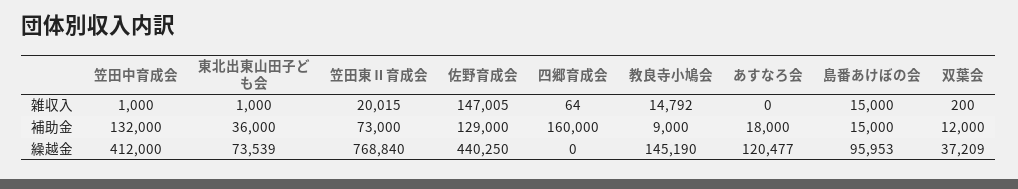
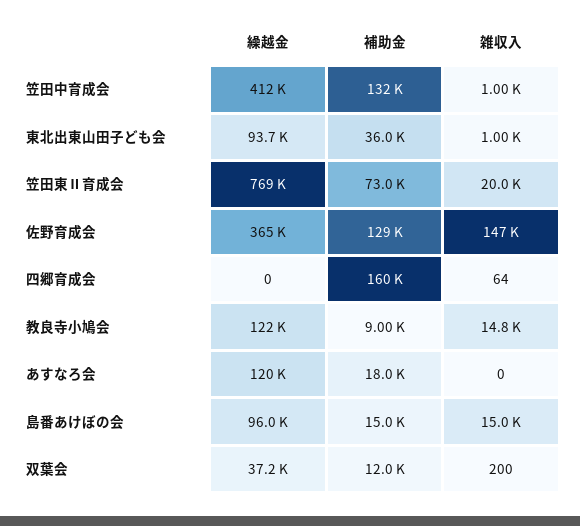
東北出東山田子ども会, 繰越金: 73539 -> 93700
佐野育成会, 繰越金: 440250 -> 365000
教良寺小鳩会, 繰越金: 145190 -> 122000

